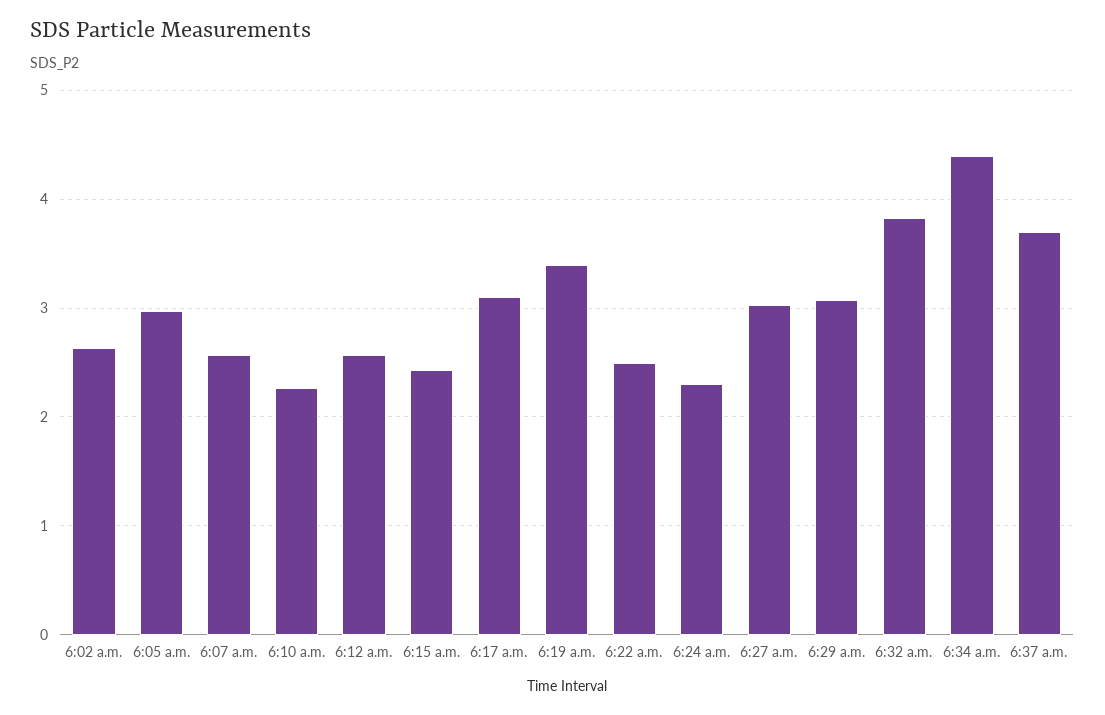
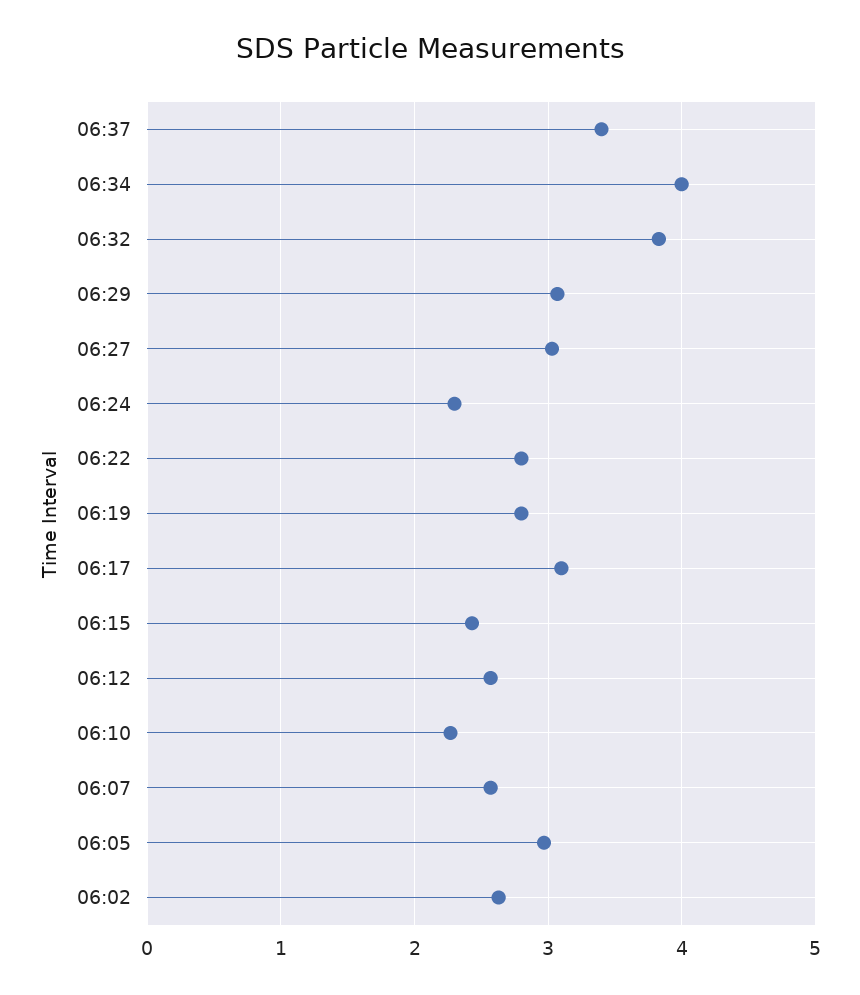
6:19 a.m.: 3.4 -> 2.8
6:22 a.m.: 2.5 -> 2.8
6:34 a.m.: 4.4 -> 4
6:37 a.m.: 3.7 -> 3.4

